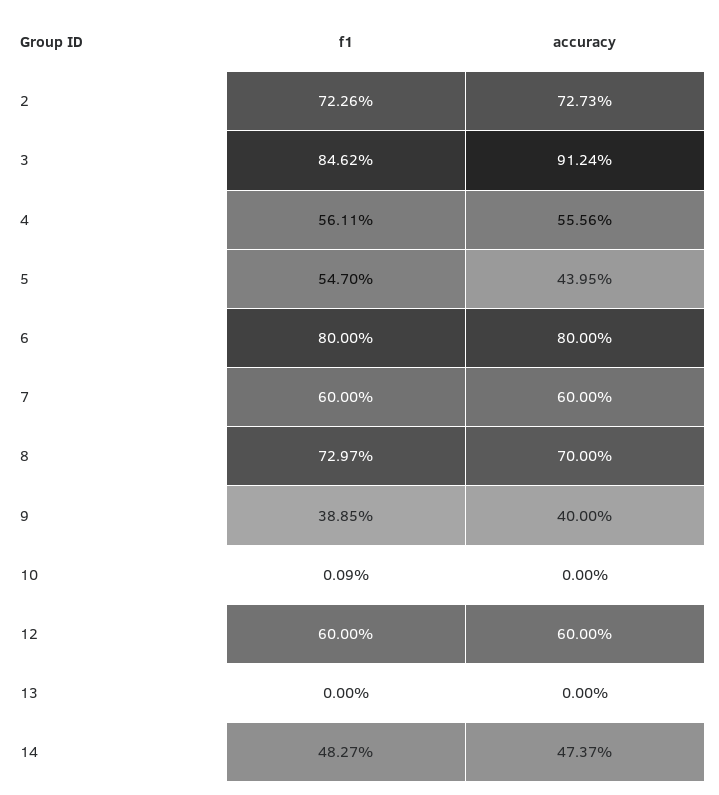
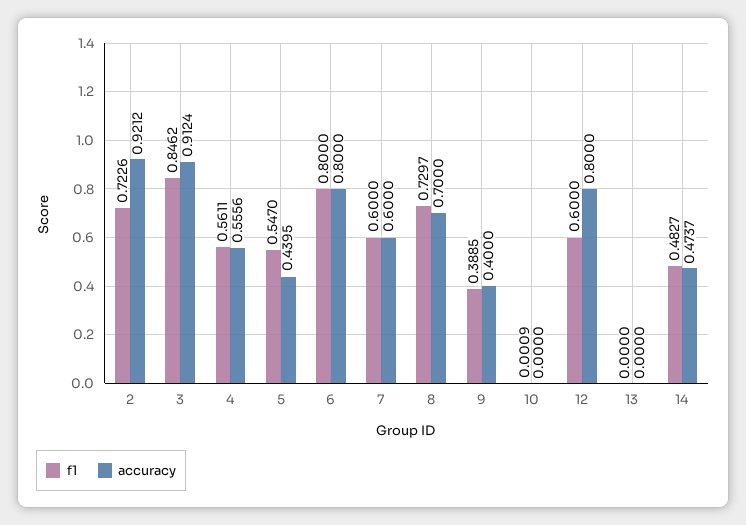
accuracy, 2: 0.7273 -> 0.9212
accuracy, 12: 0.6 -> 0.8

